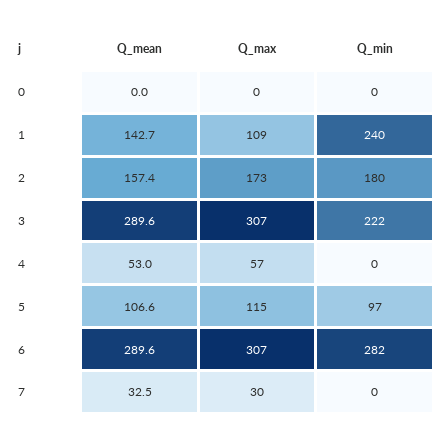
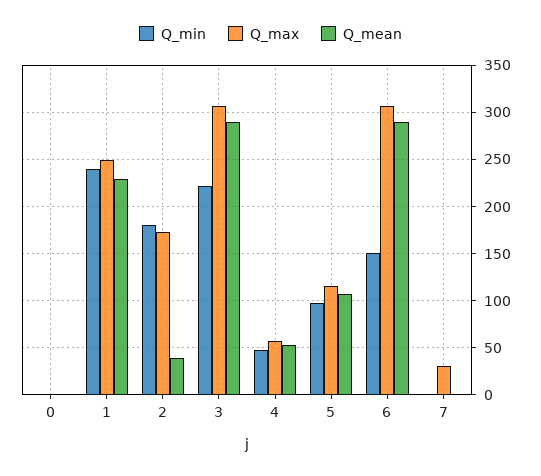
Q_mean, 1: 142.7 -> 230
Q_max, 1: 109 -> 250
Q_mean, 2: 157.4 -> 40
Q_min, 4: 0 -> 50
Q_min, 6: 282 -> 150
Q_mean, 7: 32.5 -> 0

